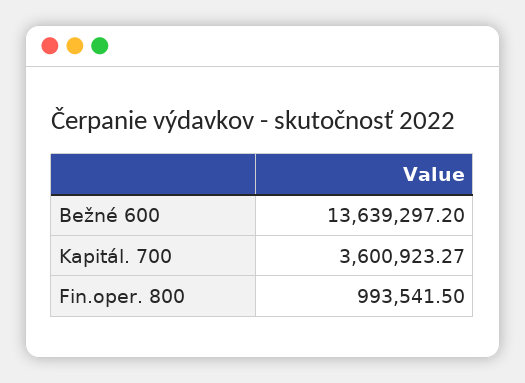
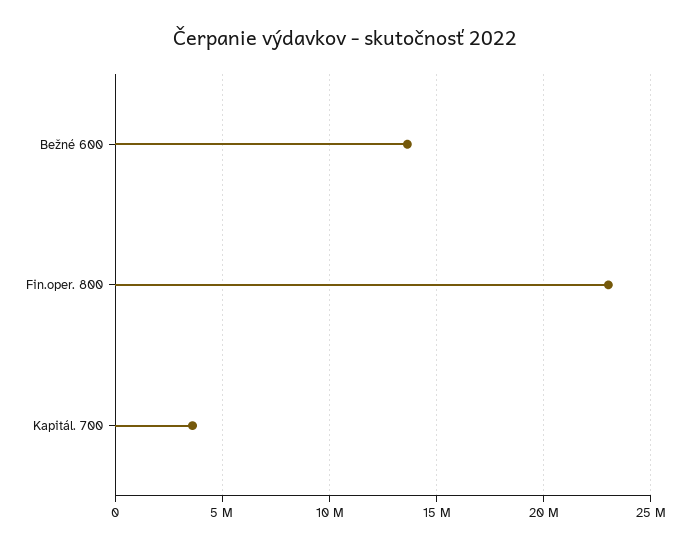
Fin.oper. 800: 993541.5 -> 23000000

